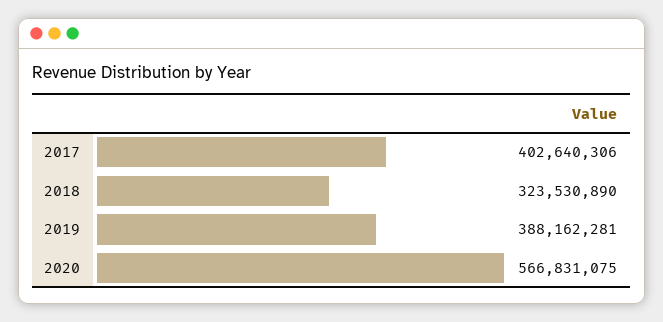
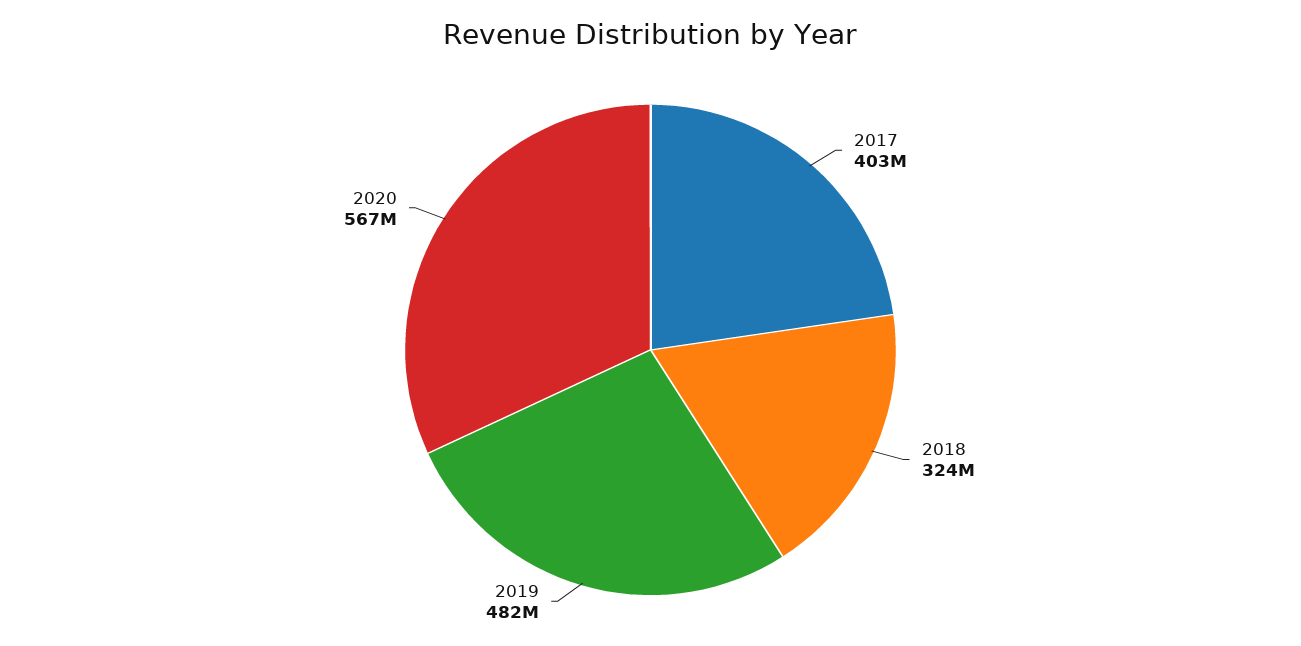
2019: 388162281 -> 482000000

